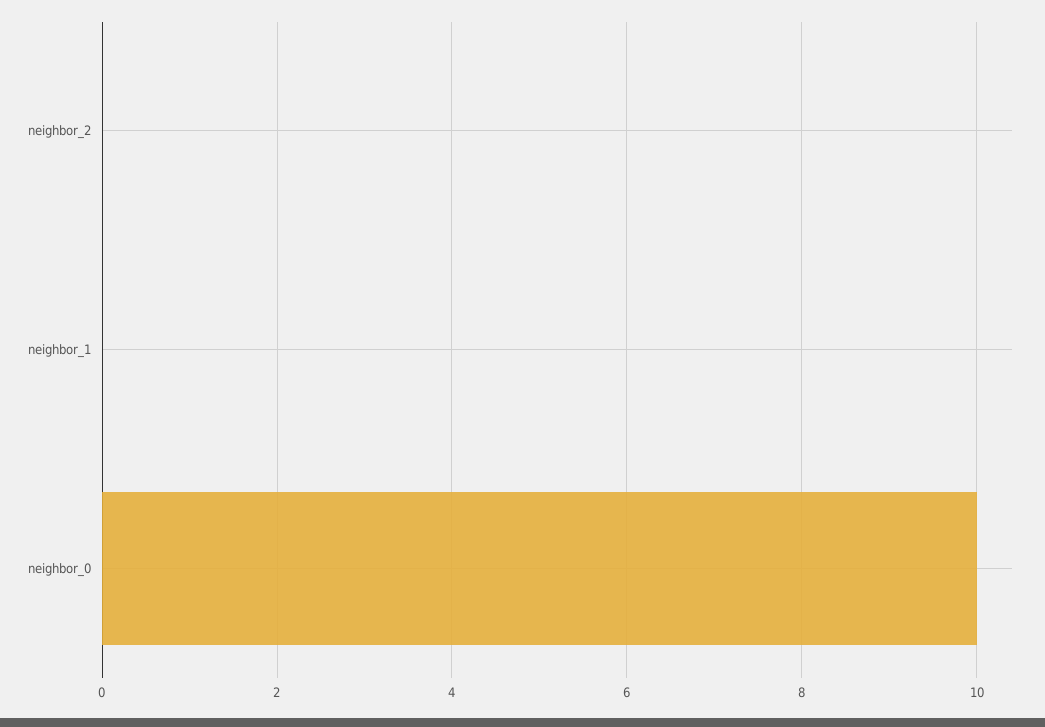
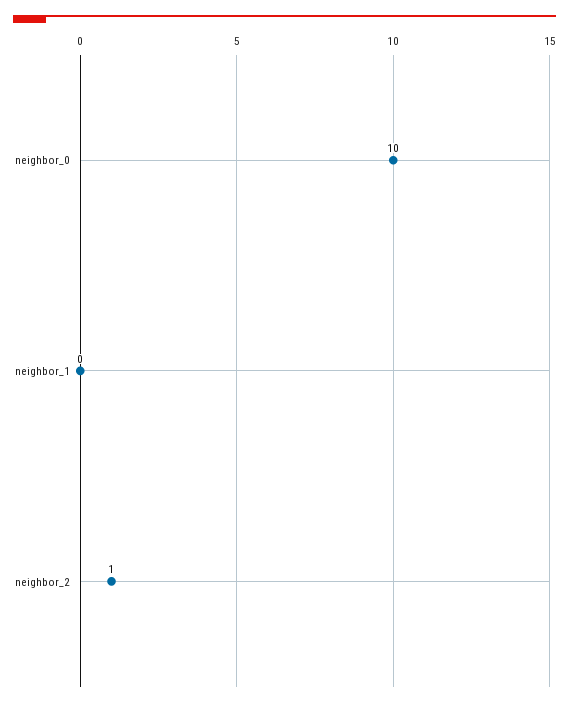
neighbor_2: 0 -> 1

